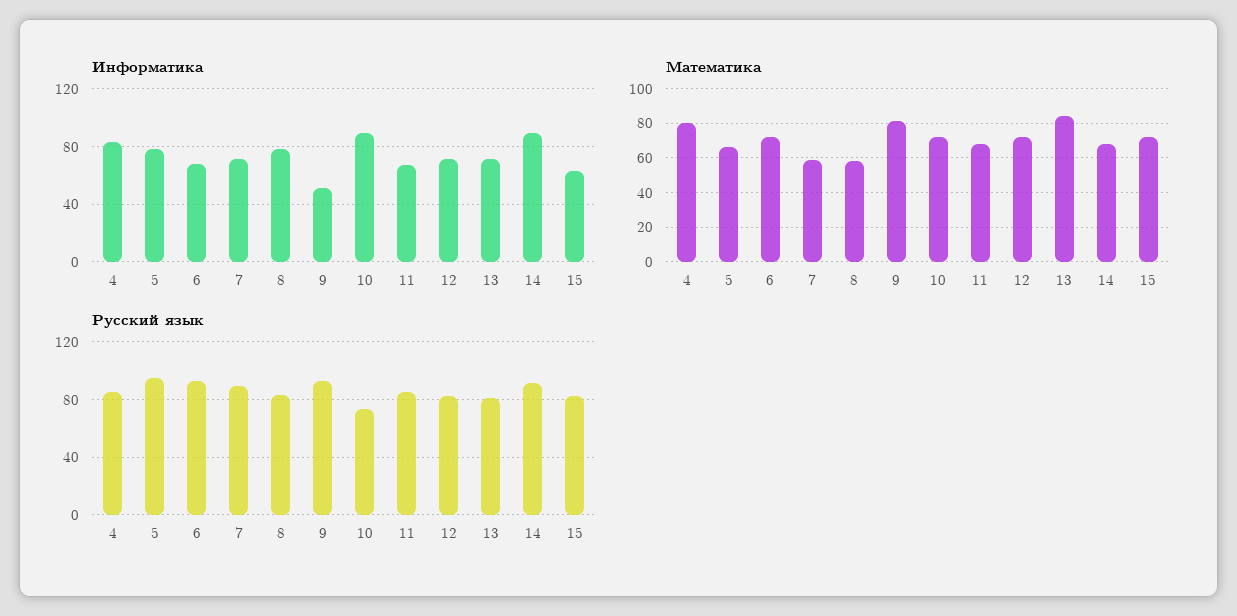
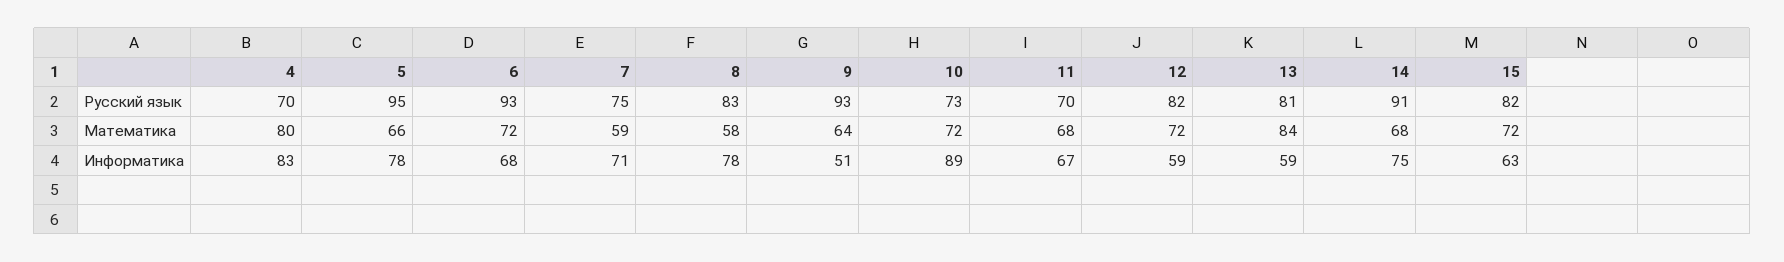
Информатика, 12: 70 -> 59
Информатика, 13: 70 -> 59
Информатика, 14: 90 -> 75
Математика, 9: 80 -> 64
Русский язык, 4: 85 -> 70
Русский язык, 7: 90 -> 75
Русский язык, 11: 85 -> 70

